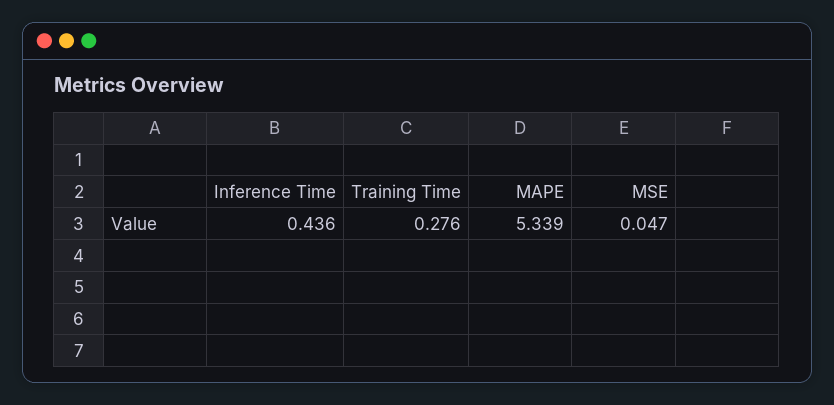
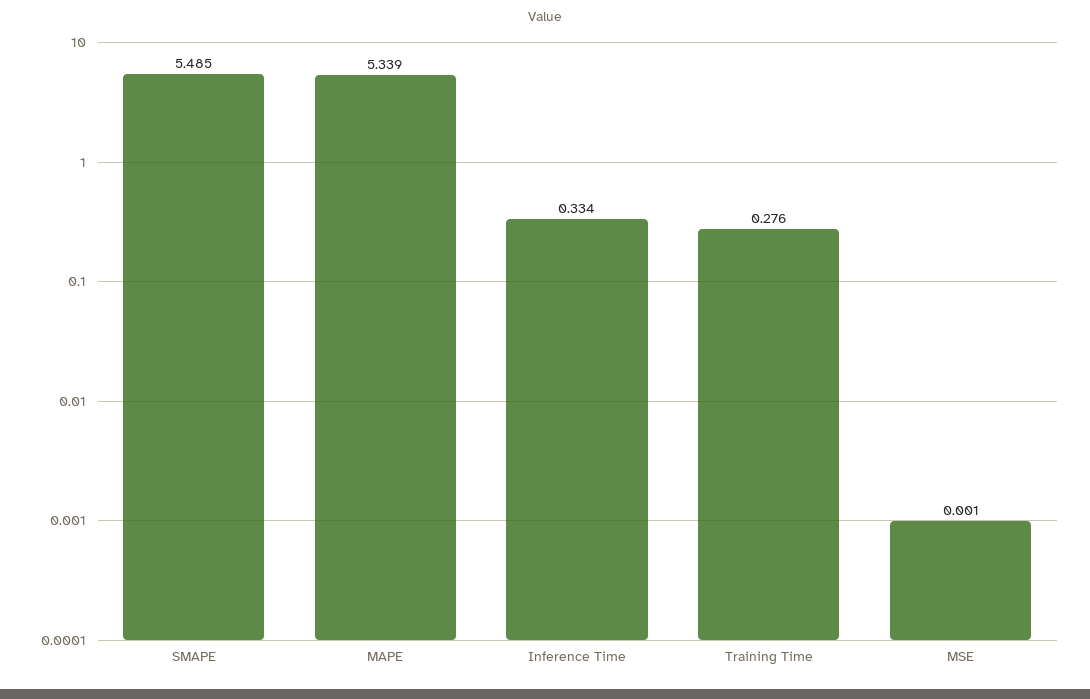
Inference Time: 0.436 -> 0.334
MSE: 0.047 -> 0.001
SMAPE: none -> 5.485

